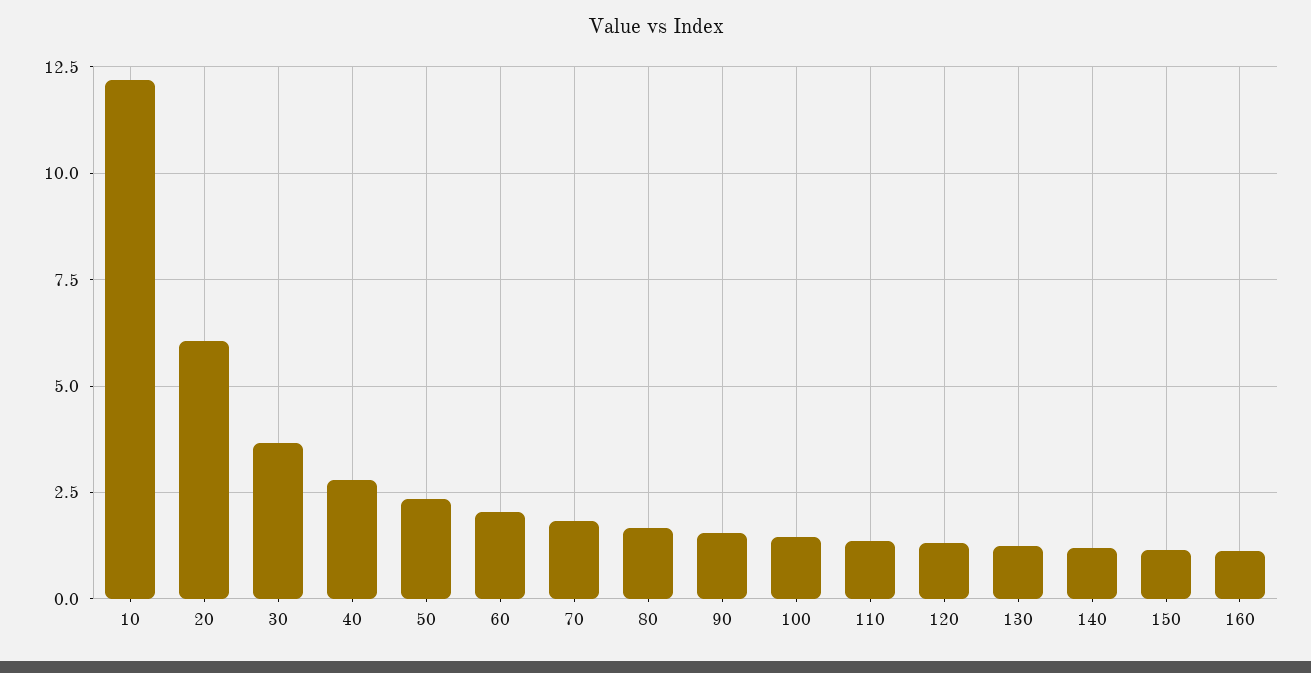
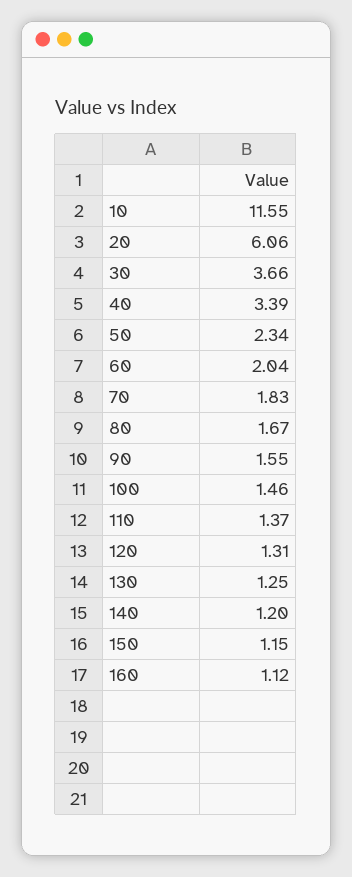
10: 12.25 -> 11.55
40: 2.75 -> 3.39

